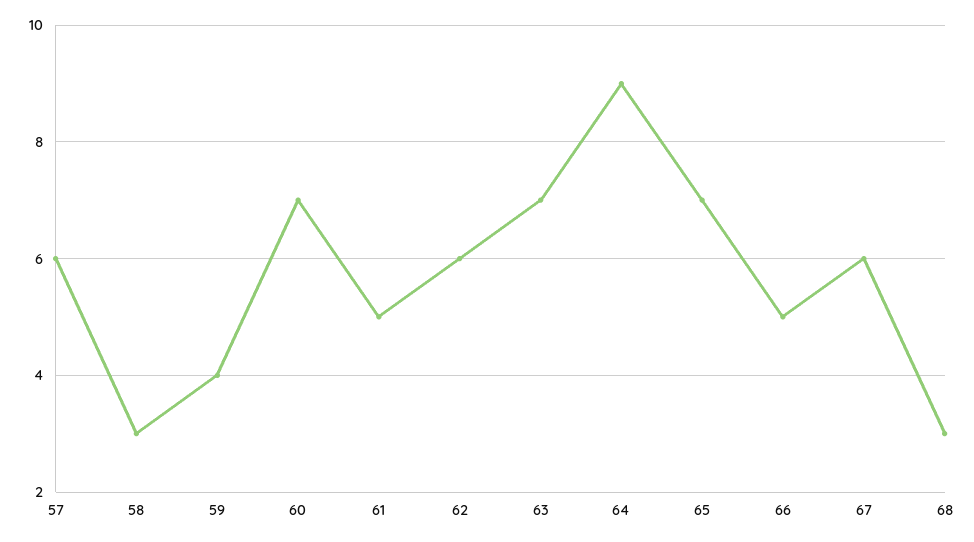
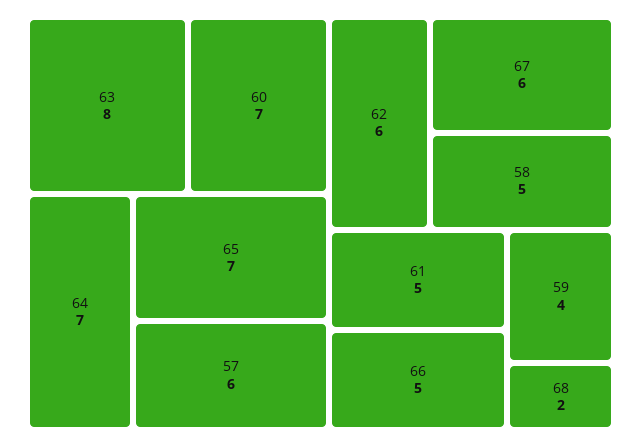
58: 3 -> 5
63: 7 -> 8
64: 9 -> 7
68: 3 -> 2

